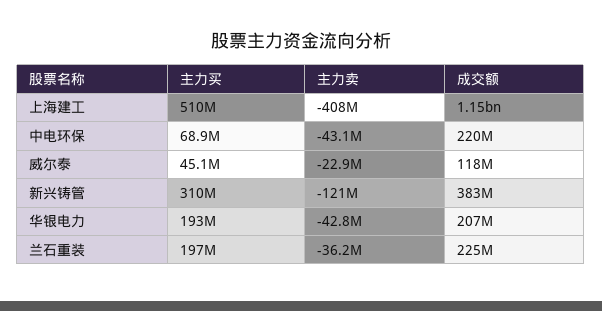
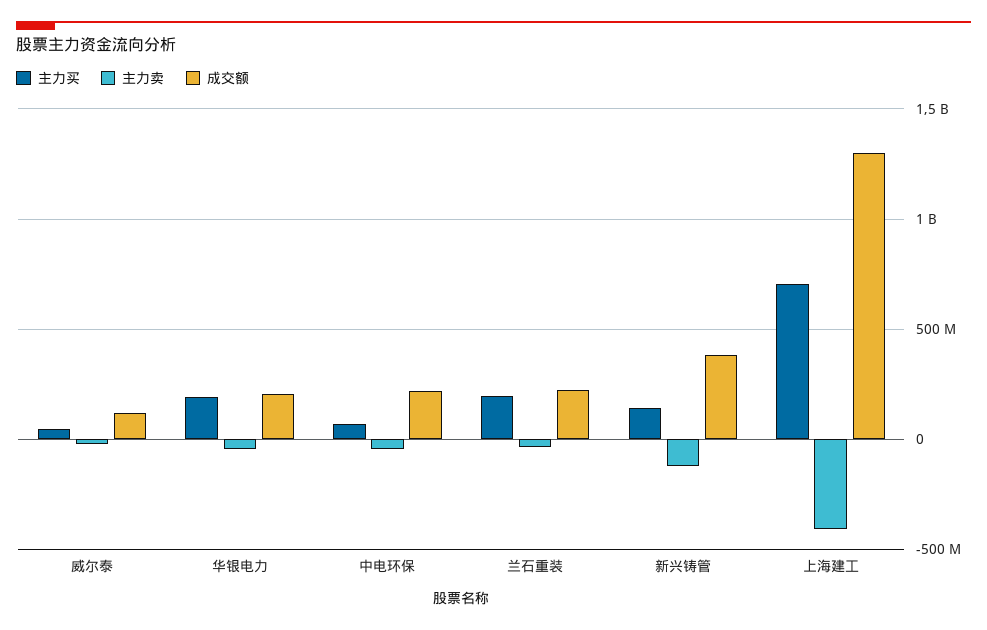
主力买, 上海建工: 510000000 -> 700000000
成交额, 上海建工: 1150000000 -> 1300000000
主力买, 新兴铸管: 310000000 -> 150000000

